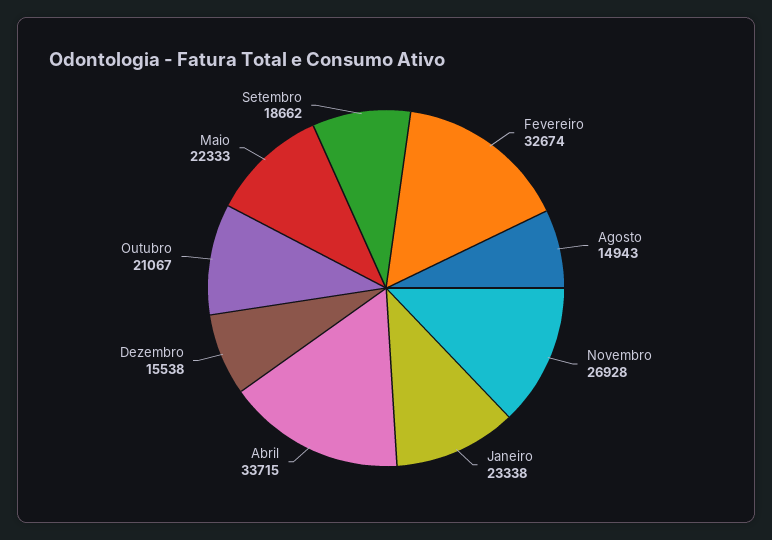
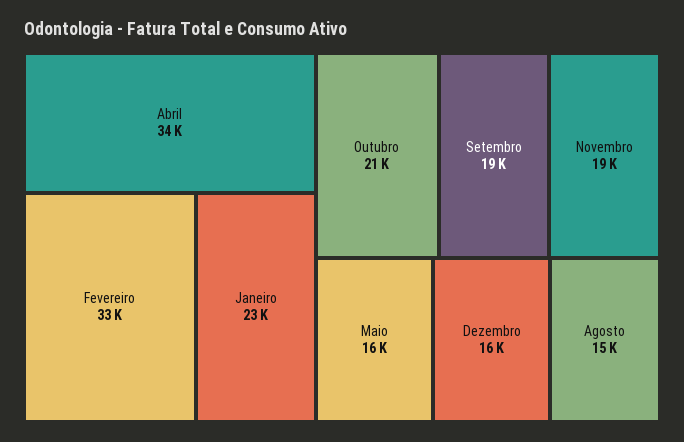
Novembro: 26928 -> 19000
Maio: 22333 -> 16000

